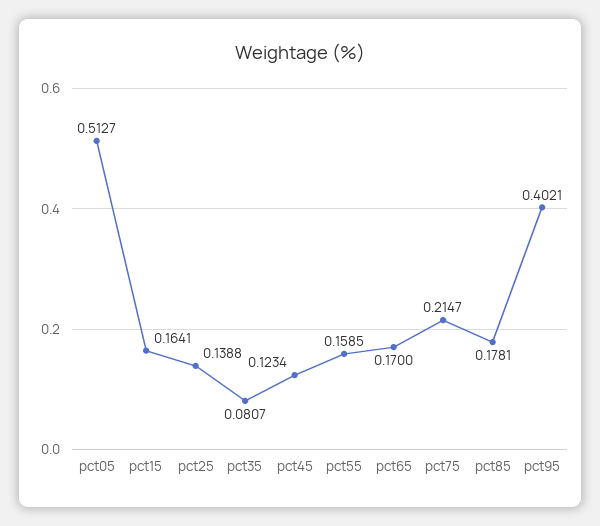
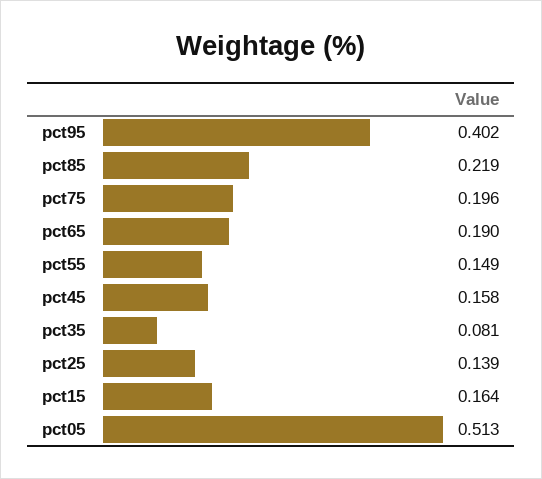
pct45: 0.1234 -> 0.158
pct55: 0.1585 -> 0.149
pct65: 0.17 -> 0.19
pct75: 0.2147 -> 0.196
pct85: 0.1781 -> 0.219

